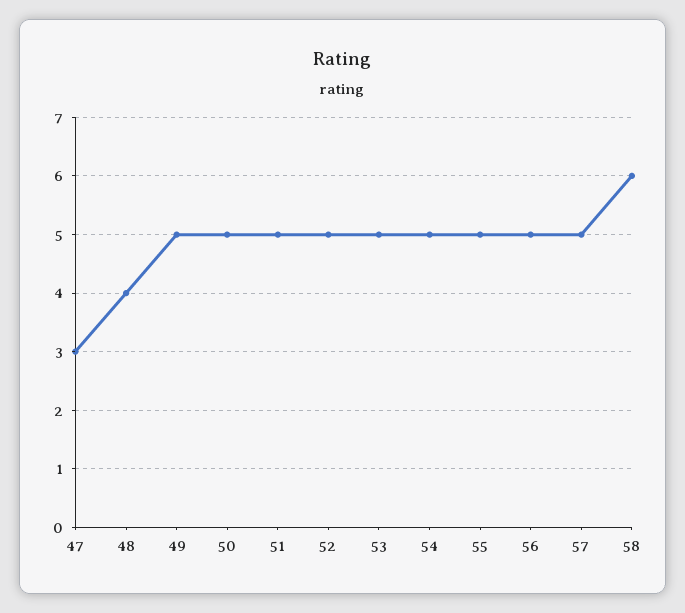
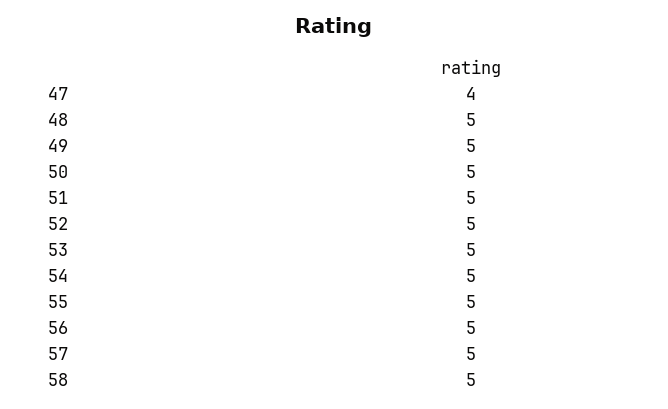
47: 3 -> 4
48: 4 -> 5
58: 6 -> 5

